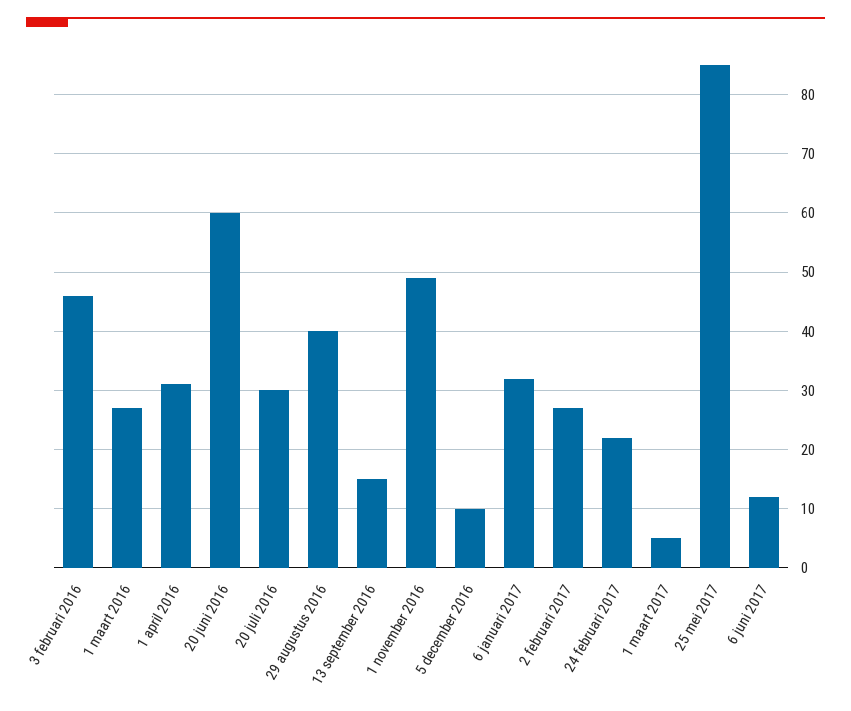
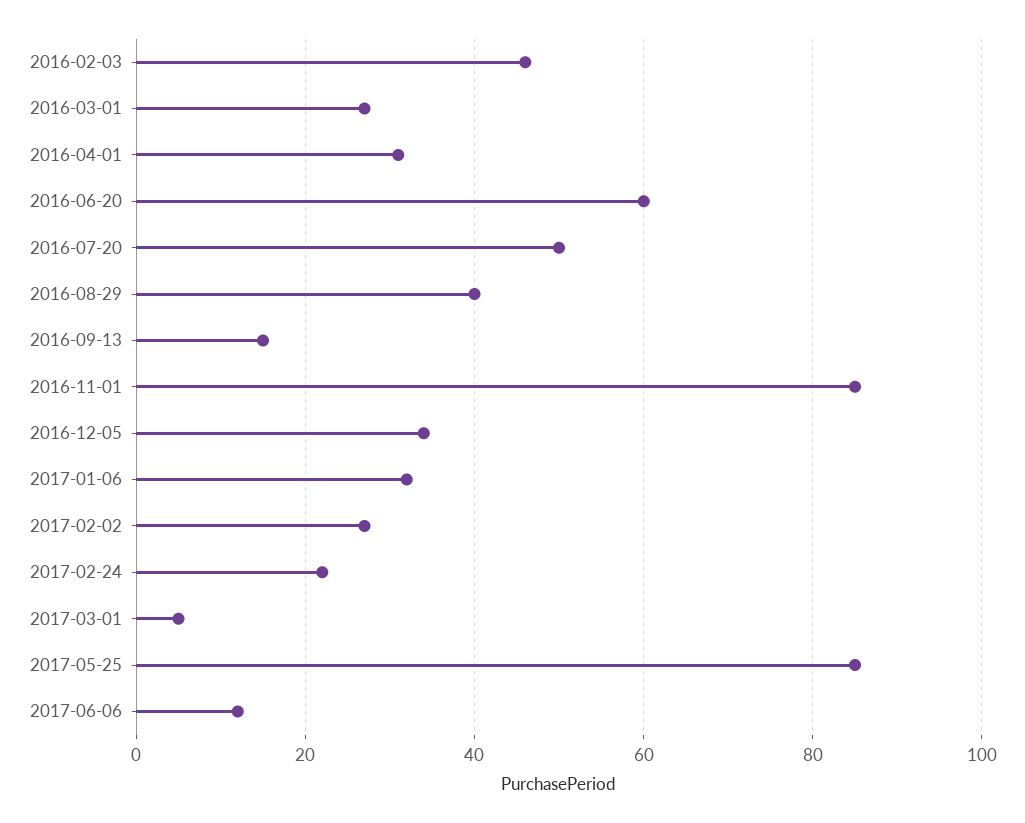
20 juli 2016: 30 -> 50
1 november 2016: 50 -> 85
5 december 2016: 10 -> 35

